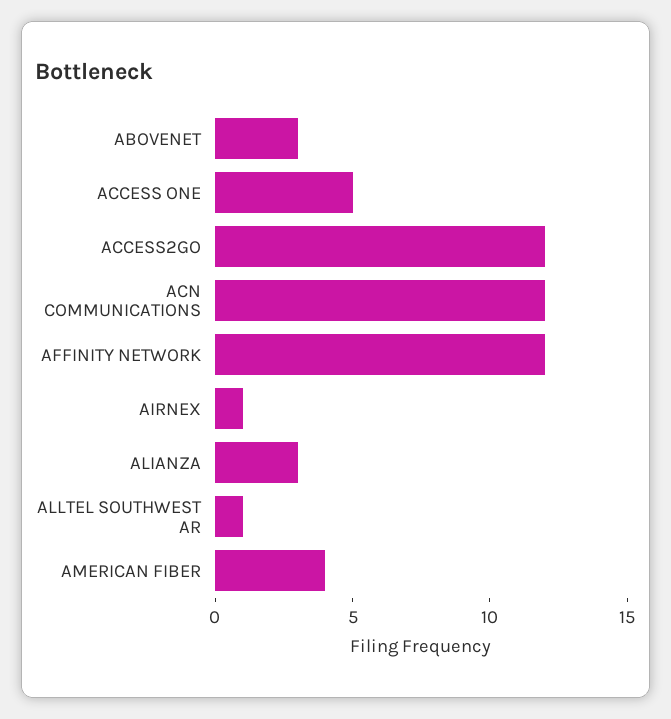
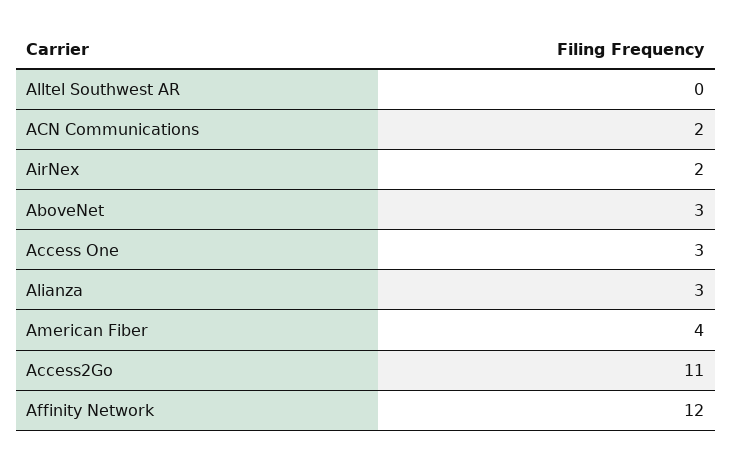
ACCESS ONE: 5 -> 3
ACCESS2GO: 12 -> 11
ACN COMMUNICATIONS: 12 -> 2
AIRNEX: 1 -> 2
ALLTEL SOUTHWEST AR: 1 -> 0

